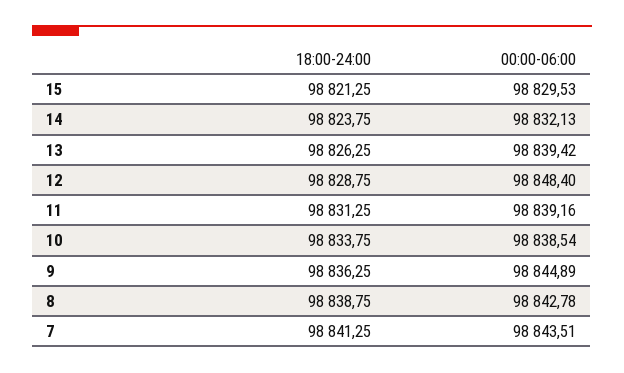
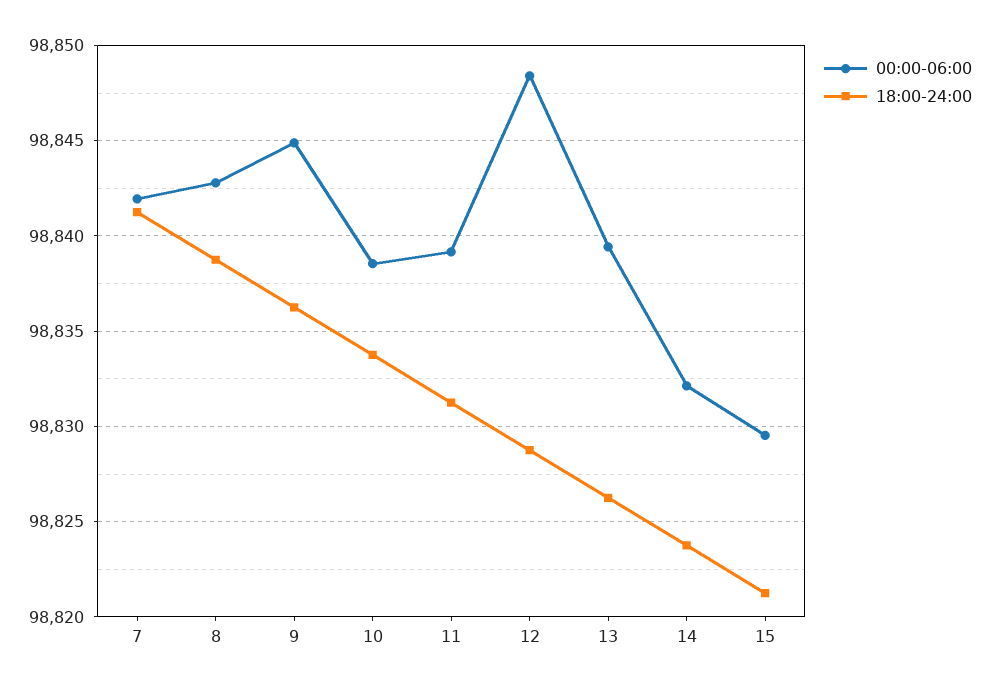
00:00-06:00, 7: 98843.51 -> 98842

